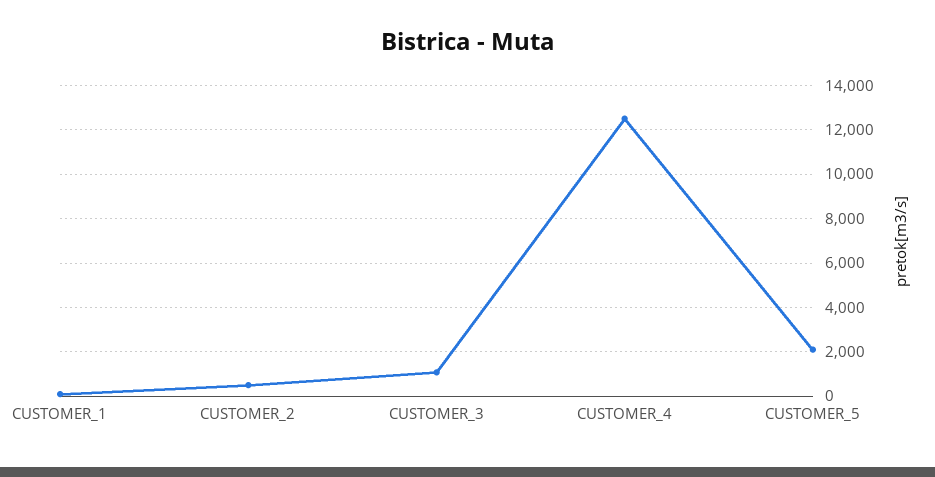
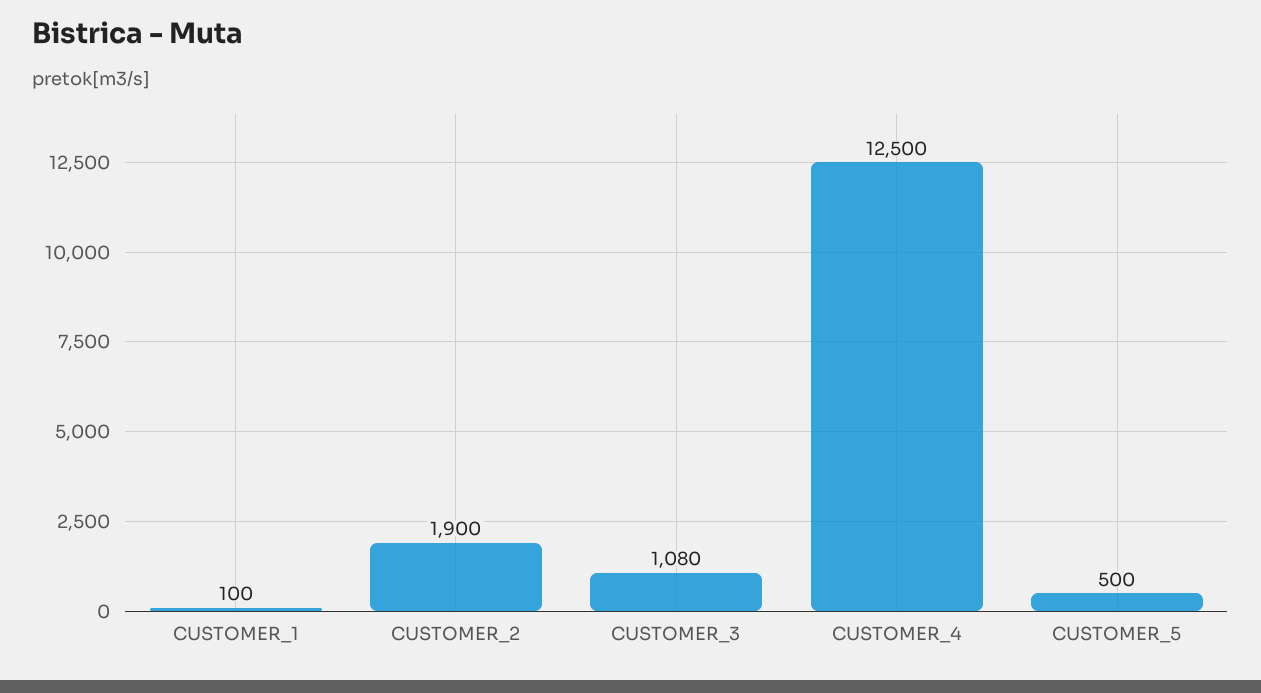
CUSTOMER_2: 500 -> 1900
CUSTOMER_5: 2000 -> 500

